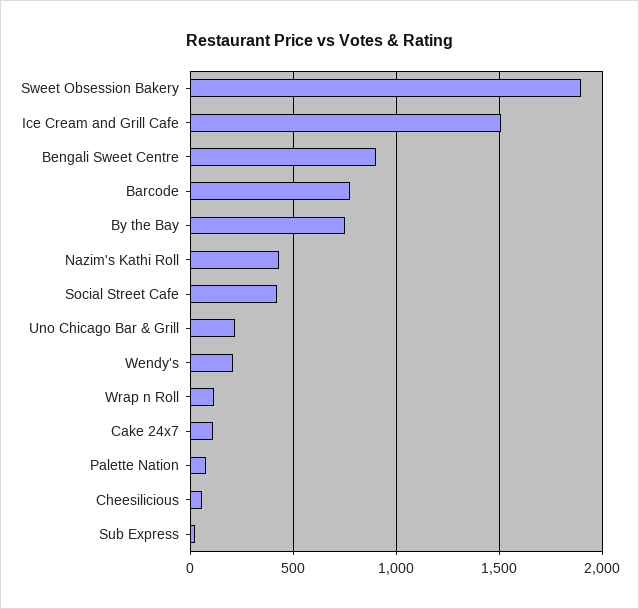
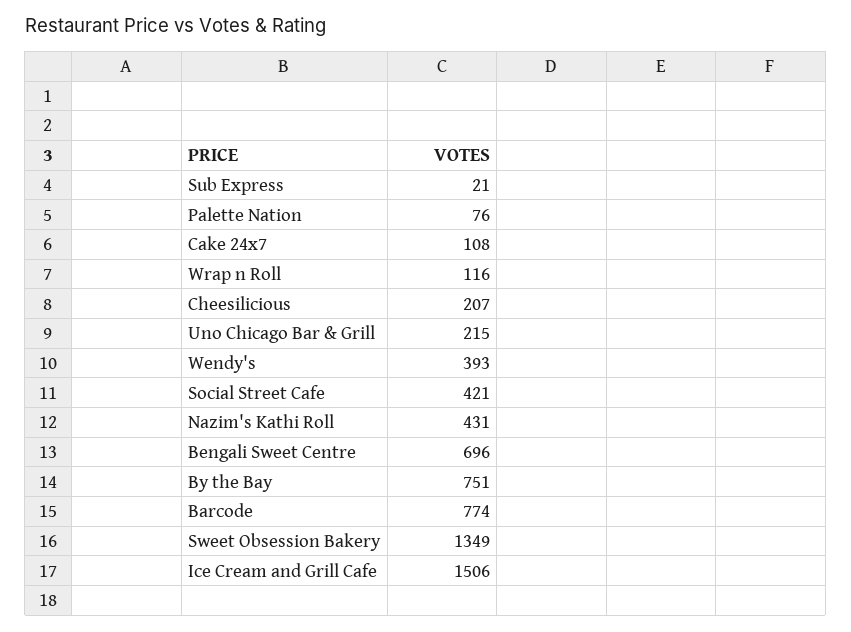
Sweet Obsession Bakery: 1900 -> 1349
Bengali Sweet Centre: 900 -> 696
Wendy's: 200 -> 393
Cheesilicious: 50 -> 207

